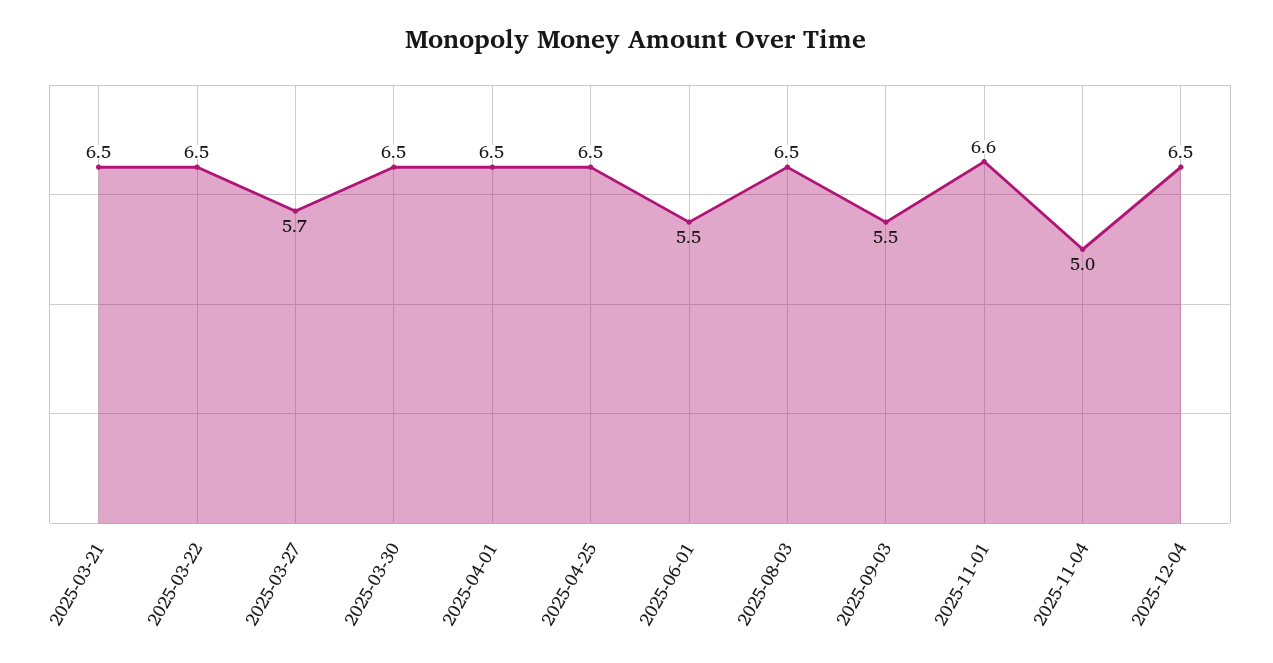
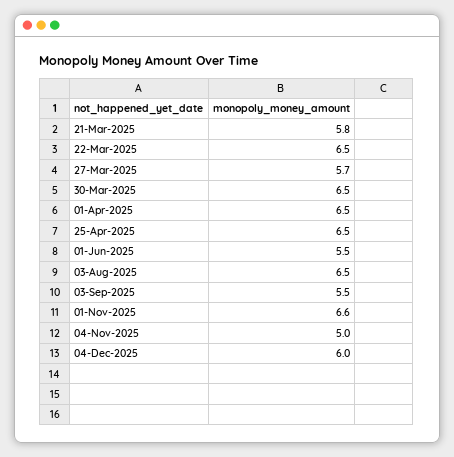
2025-03-21: 6.5 -> 5.8
2025-12-04: 6.5 -> 6

